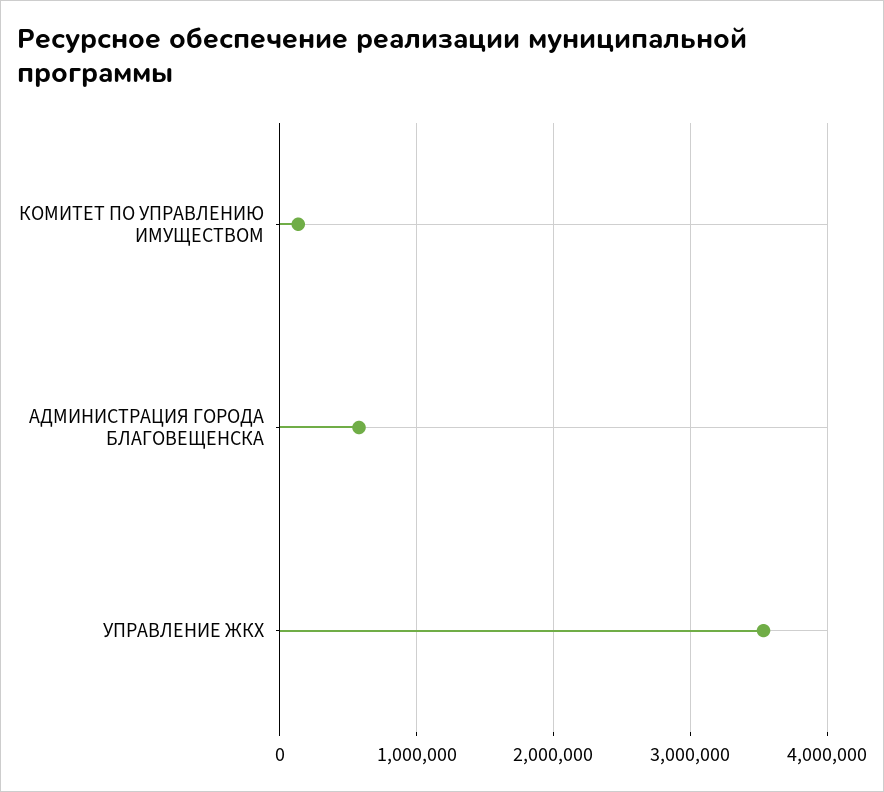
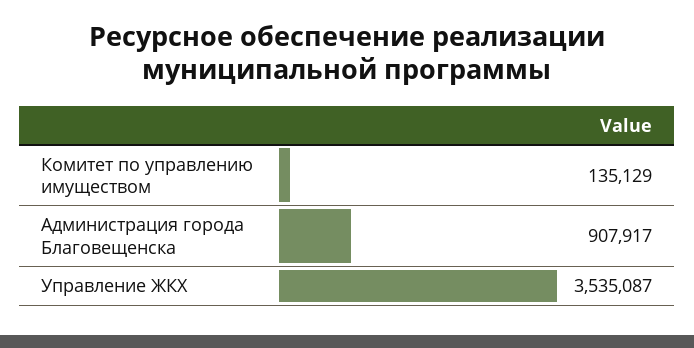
АДМИНИСТРАЦИЯ ГОРОДА БЛАГОВЕЩЕНСКА: 600000 -> 907917

